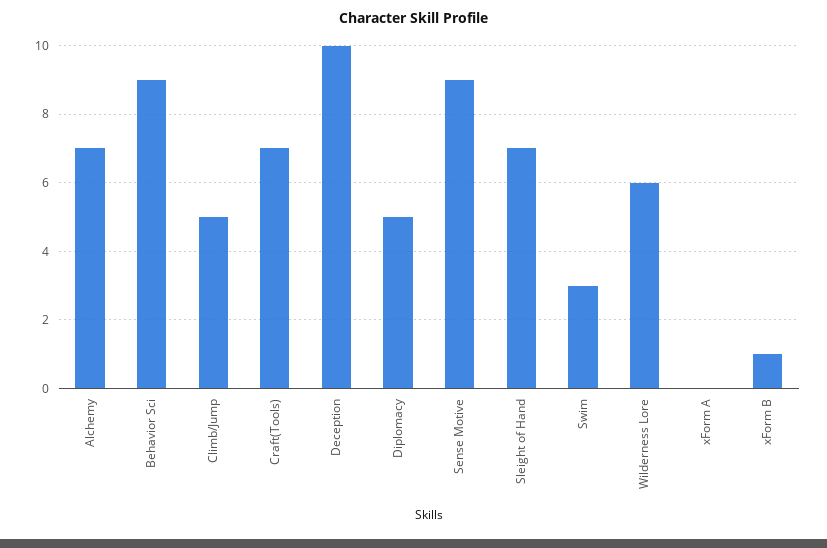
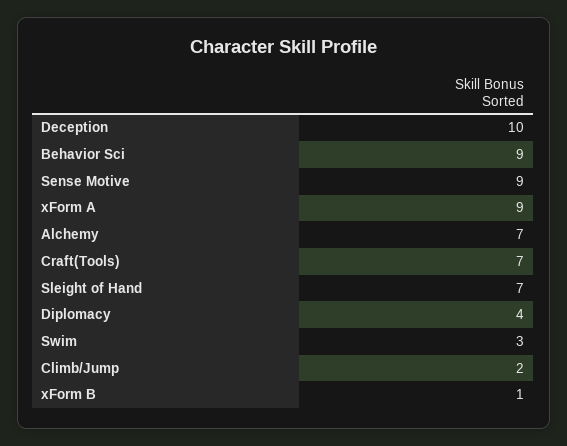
Climb/Jump: 5 -> 2
Diplomacy: 5 -> 4
Wilderness Lore: 6 -> none
xForm A: 0 -> 9

